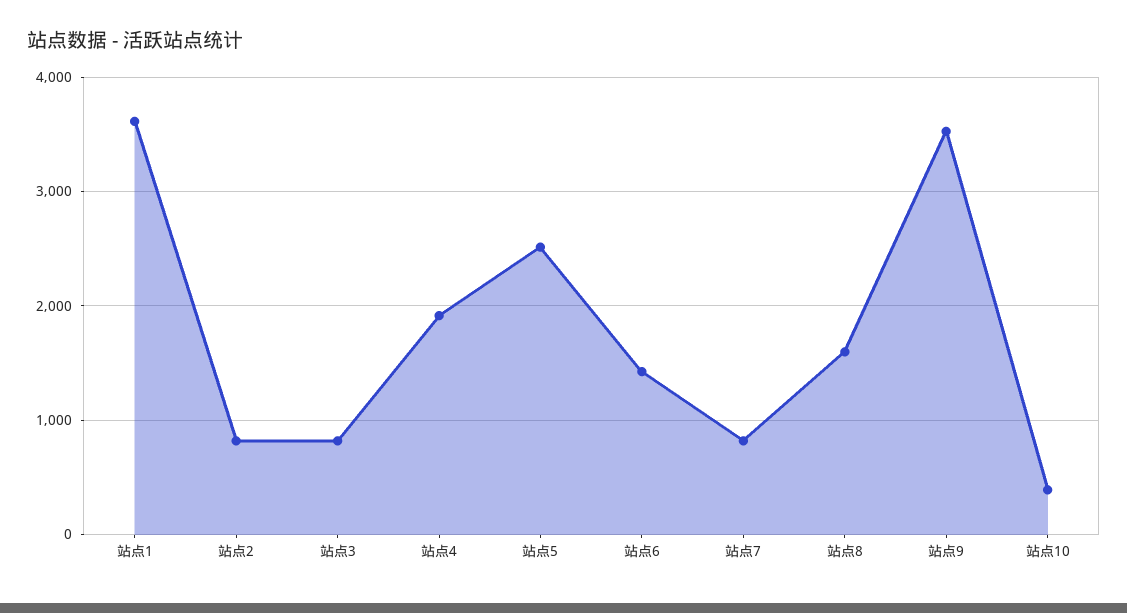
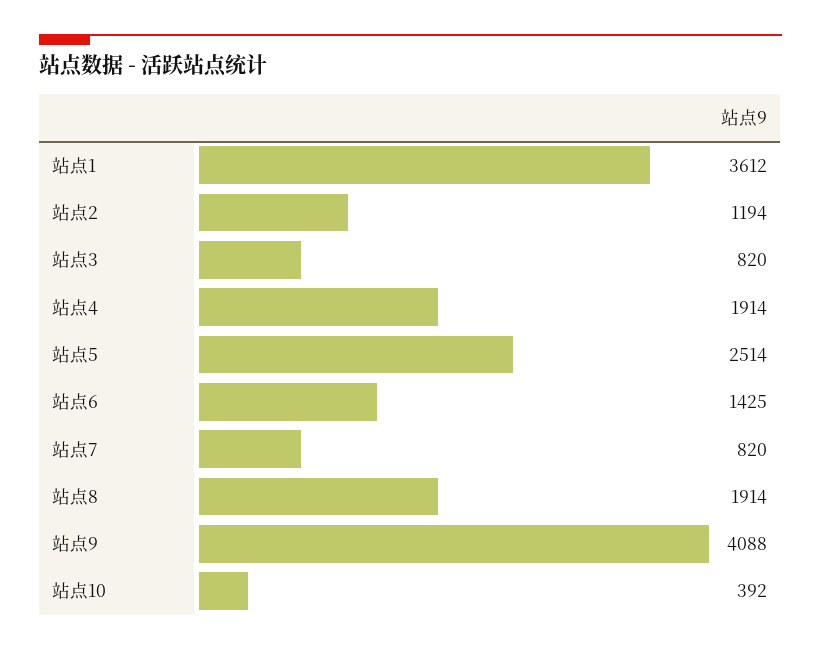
站点2: 800 -> 1194
站点8: 1600 -> 1914
站点9: 3500 -> 4088

